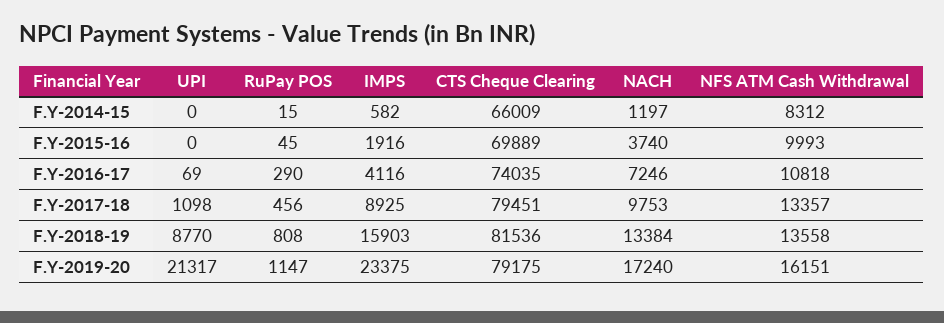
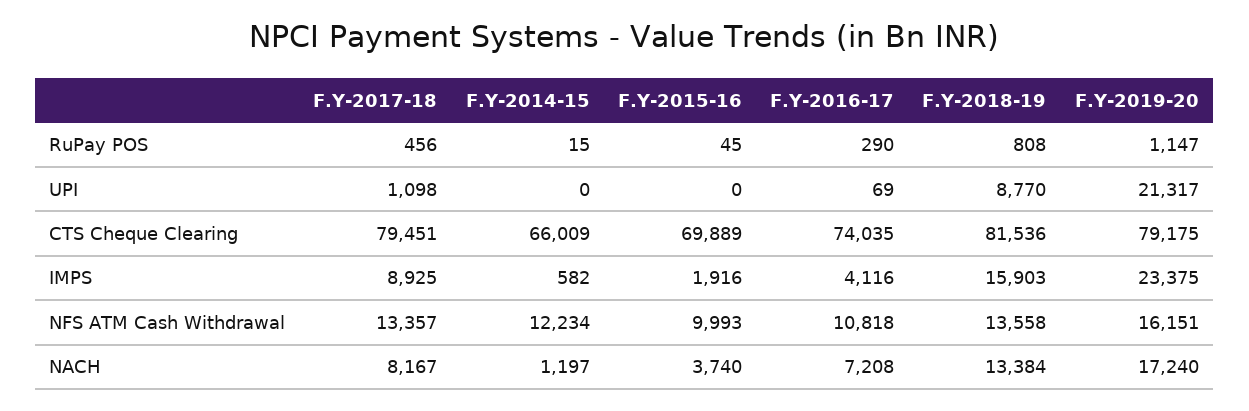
NFS ATM Cash Withdrawal, F.Y-2014-15: 8312 -> 12234
NACH, F.Y-2016-17: 7246 -> 7208
NACH, F.Y-2017-18: 9753 -> 8167

